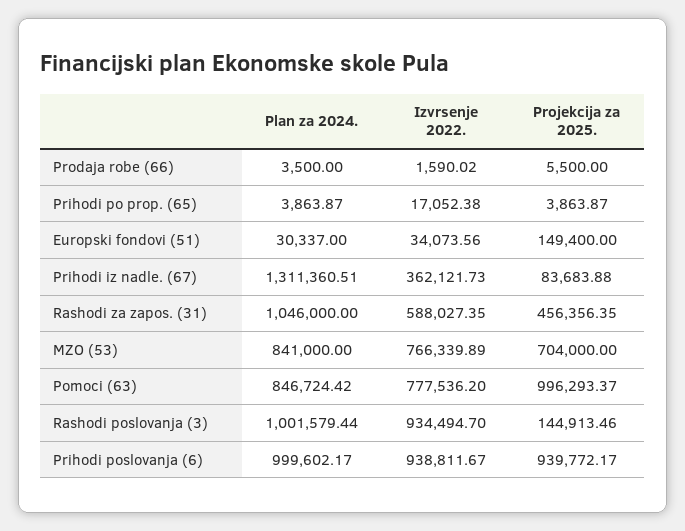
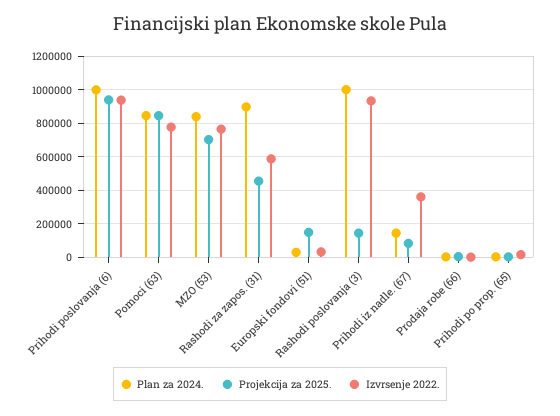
Plan za 2024., Prihodi iz nadle. (67): 1311360.51 -> 150000
Plan za 2024., Rashodi za zapos. (31): 1046000 -> 900000
Projekcija za 2025., Pomoci (63): 996293.37 -> 850000

